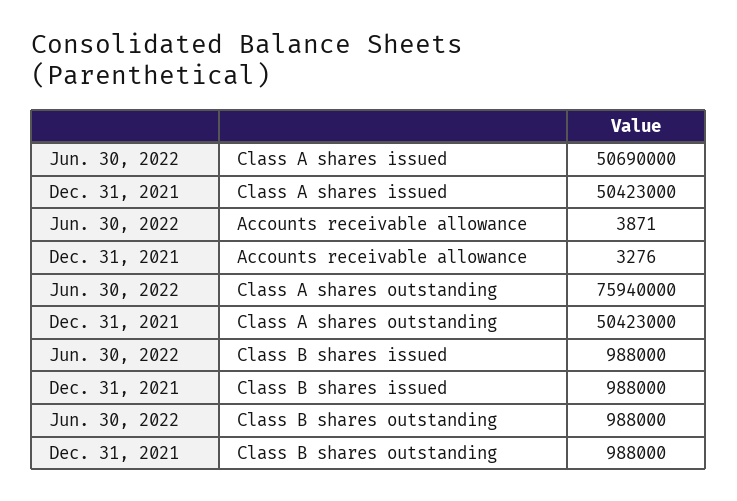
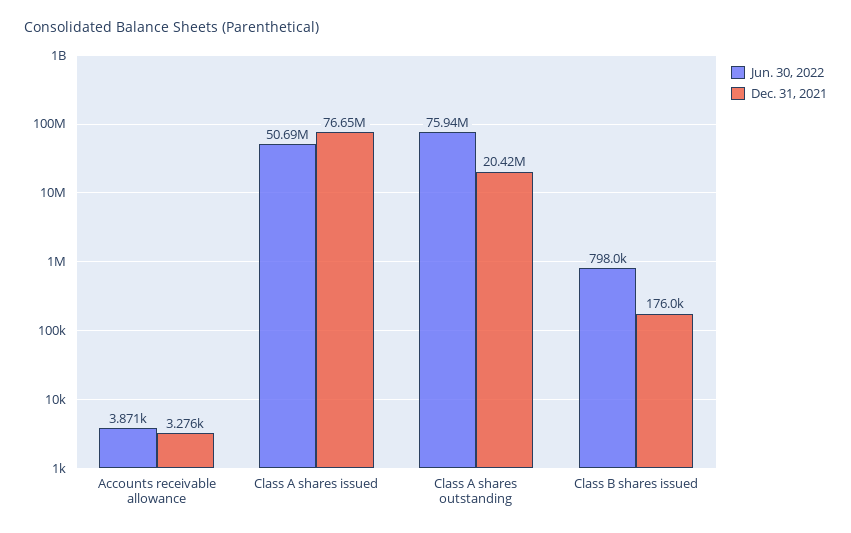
Dec. 31, 2021, Class A shares issued: 50423000 -> 76650000
Dec. 31, 2021, Class A shares outstanding: 50423000 -> 20420000
Jun. 30, 2022, Class B shares issued: 988000 -> 798000
Dec. 31, 2021, Class B shares issued: 988000 -> 176000
Jun. 30, 2022, Class B shares outstanding: 988000 -> none
Dec. 31, 2021, Class B shares outstanding: 988000 -> none

